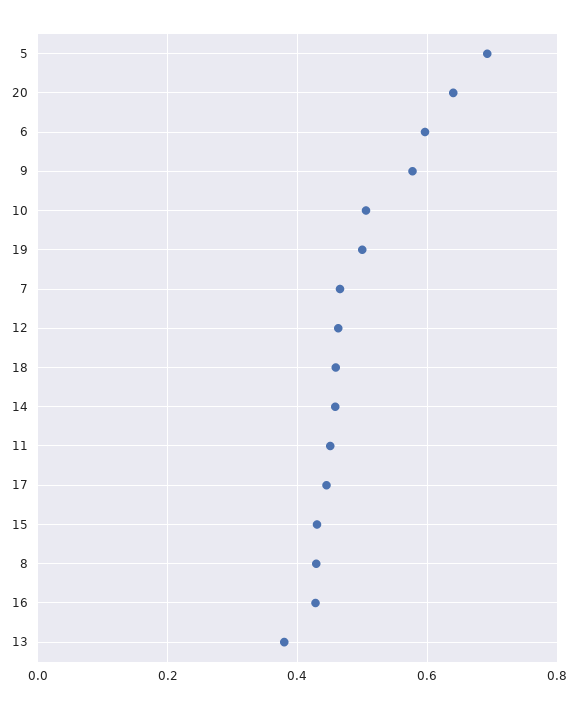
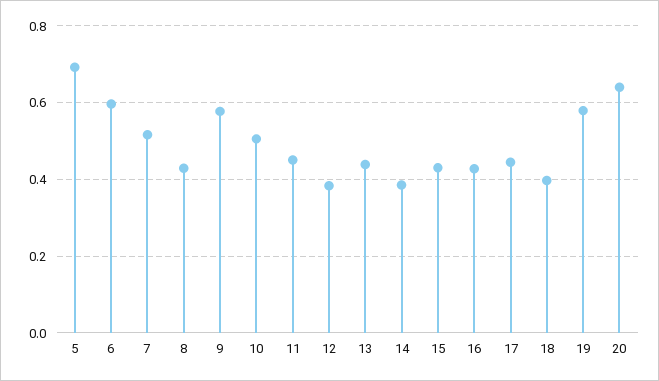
19: 0.5 -> 0.58
7: 0.46 -> 0.52
12: 0.46 -> 0.38
18: 0.46 -> 0.4
14: 0.46 -> 0.38
13: 0.38 -> 0.44

